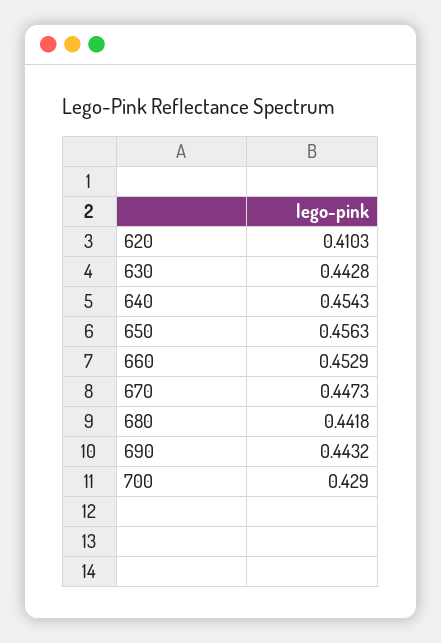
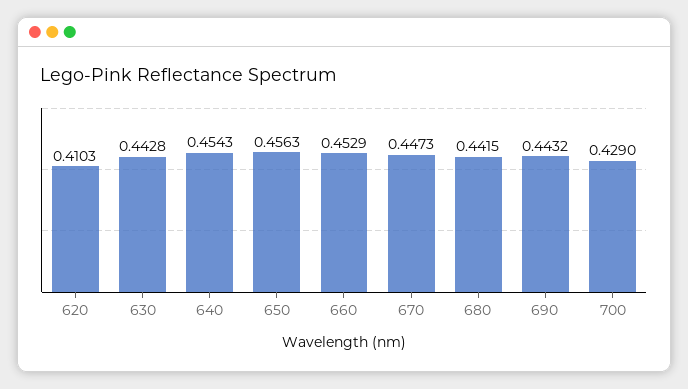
680: 0.4418 -> 0.4415

